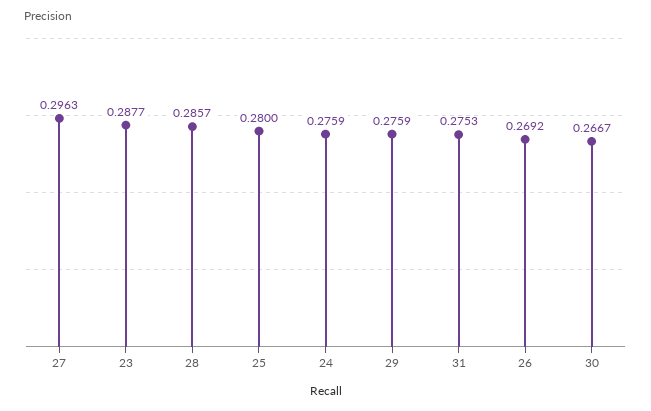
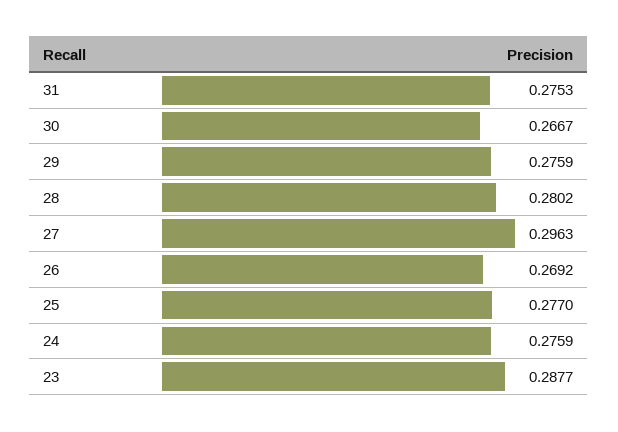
28: 0.2857 -> 0.2802
25: 0.28 -> 0.277

